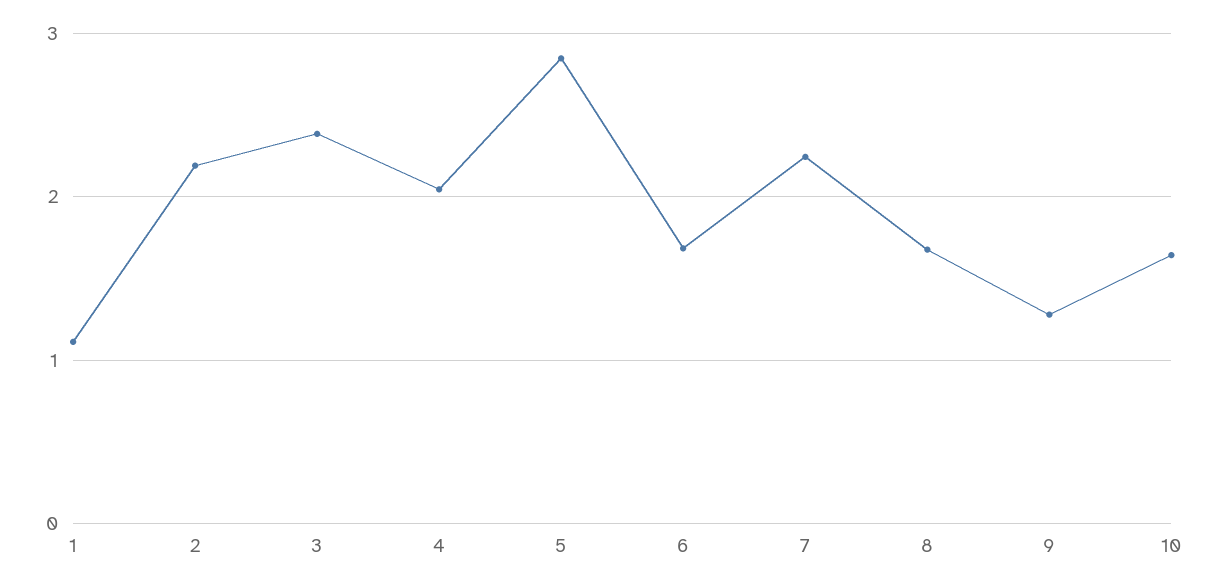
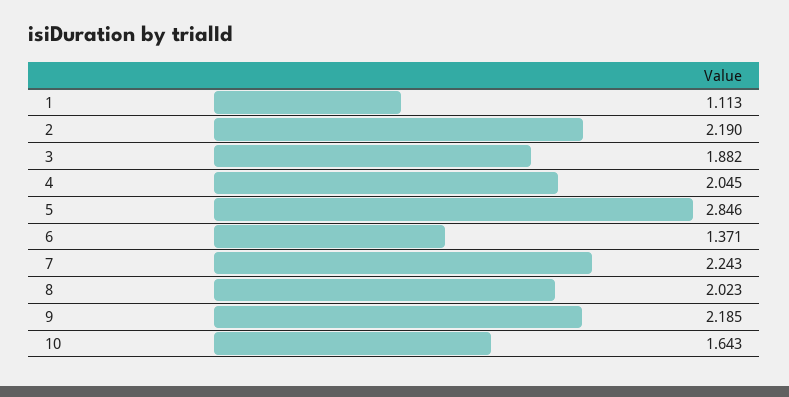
3: 2.4 -> 1.882
6: 1.7 -> 1.371
8: 1.7 -> 2.023
9: 1.3 -> 2.185

